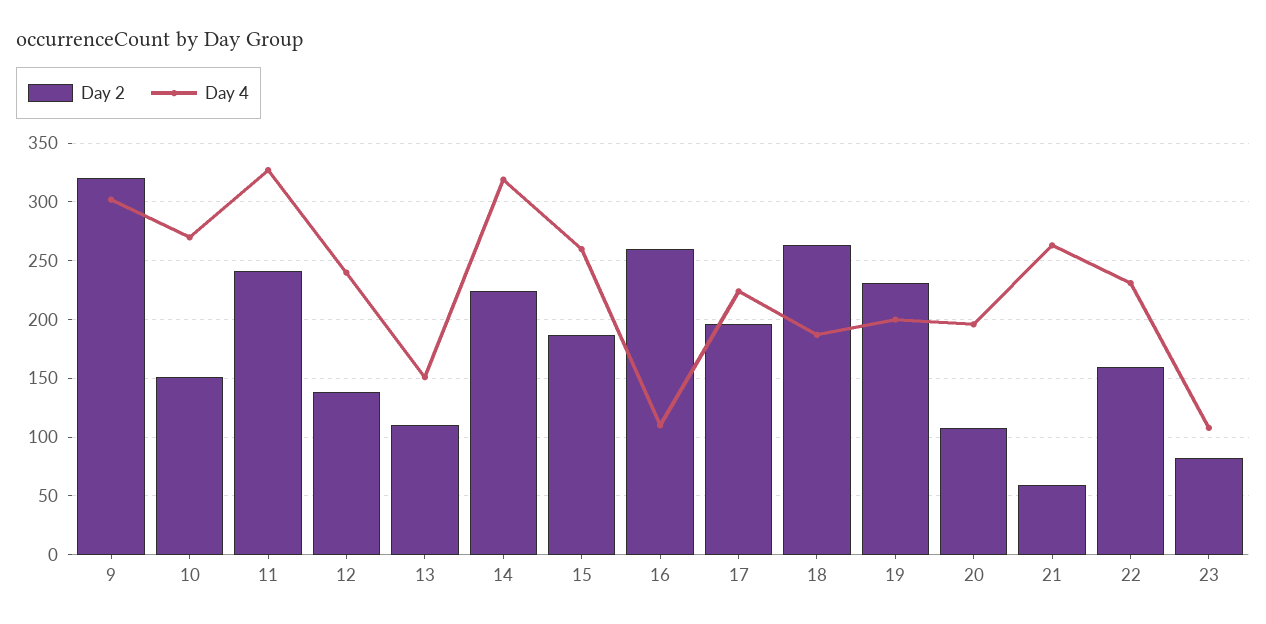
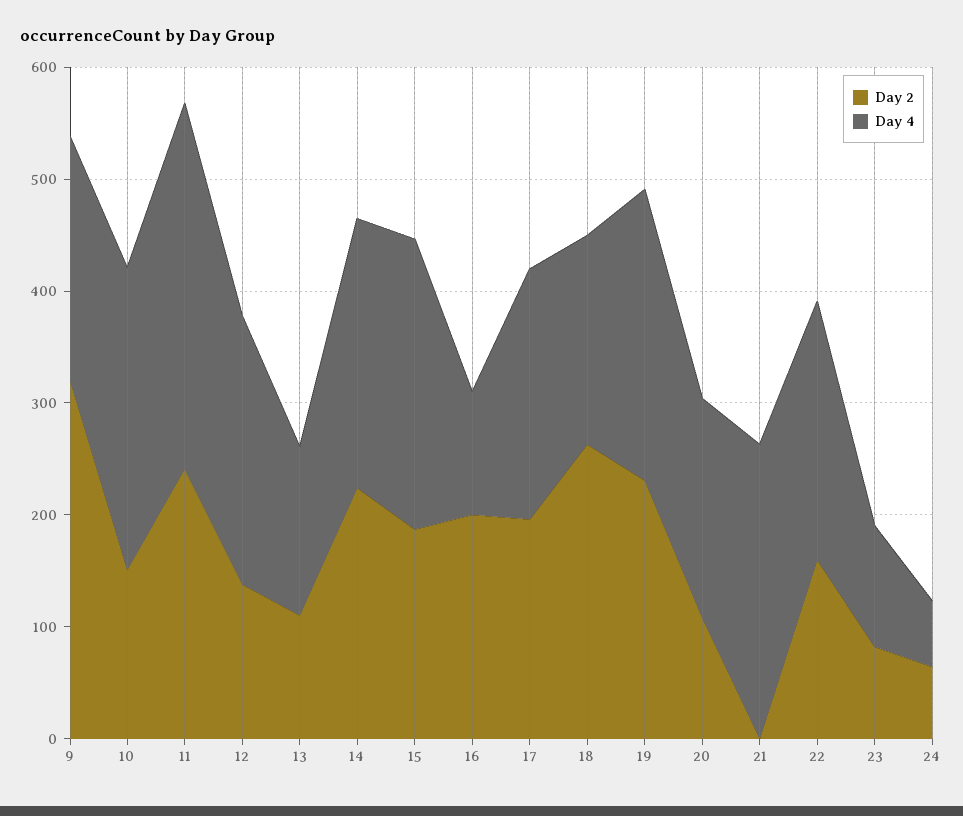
Day 4, 9: 300 -> 220
Day 4, 14: 320 -> 240
Day 2, 16: 260 -> 200
Day 4, 19: 200 -> 260
Day 2, 21: 60 -> 0
Day 2, 24: none -> 60
Day 4, 24: none -> 60

